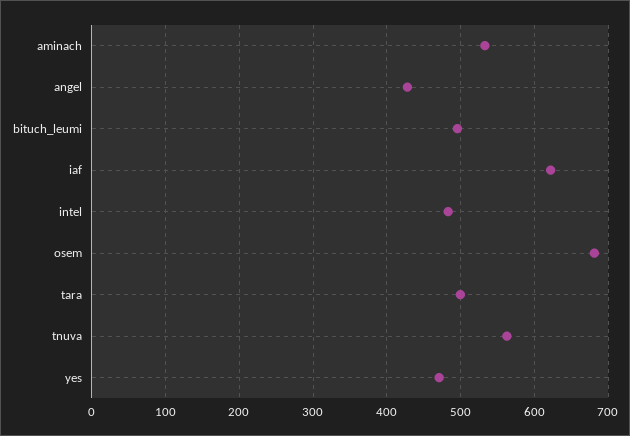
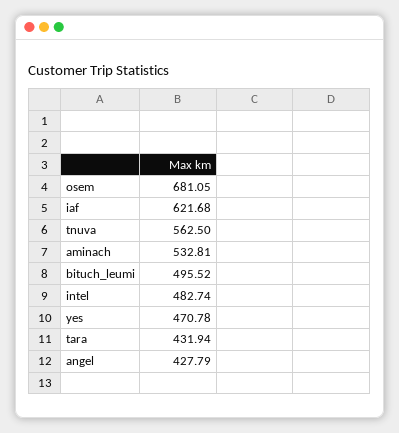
tara: 500 -> 431.94

